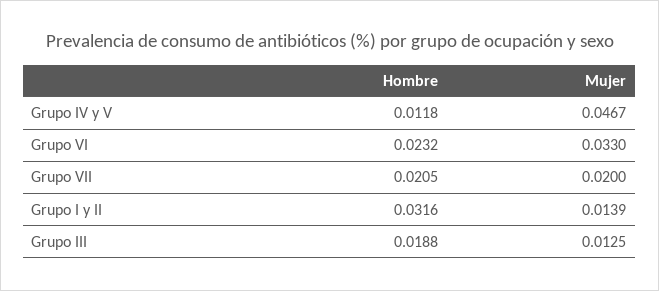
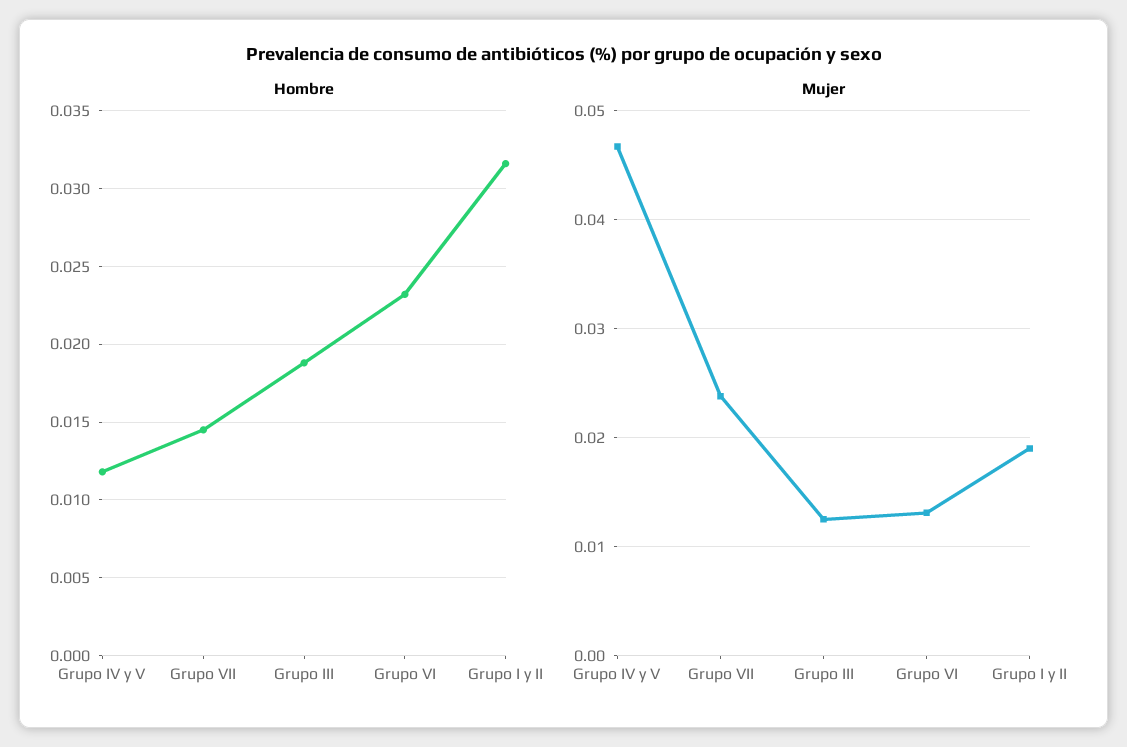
Mujer, Grupo VI: 0.033 -> 0.013
Hombre, Grupo VII: 0.0205 -> 0.0145
Mujer, Grupo VII: 0.02 -> 0.024
Mujer, Grupo I y II: 0.0139 -> 0.019

